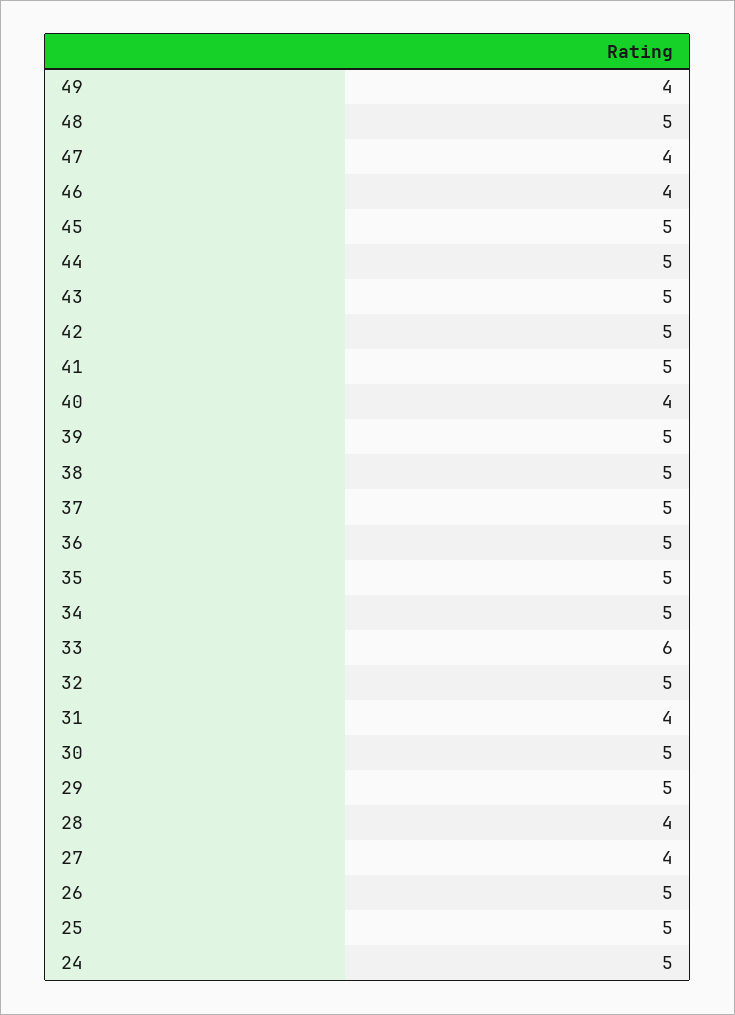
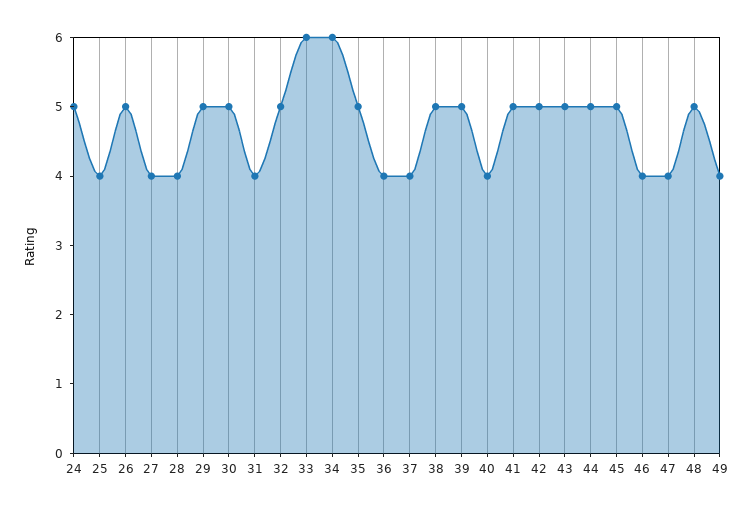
37: 5 -> 4
36: 5 -> 4
34: 5 -> 6
25: 5 -> 4

